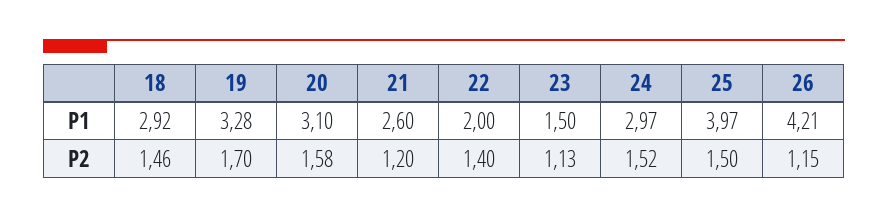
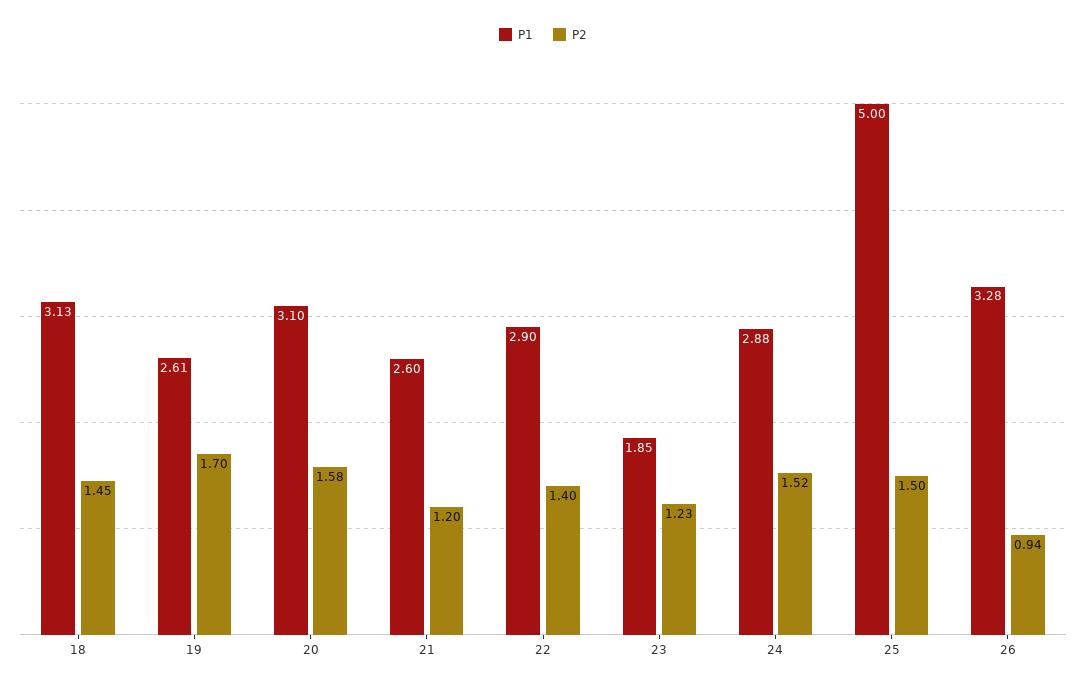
P1, 18: 2.92 -> 3.13
P1, 19: 3.28 -> 2.61
P1, 22: 2 -> 2.9
P1, 23: 1.5 -> 1.85
P1, 24: 2.97 -> 2.88
P1, 25: 3.97 -> 5
P1, 26: 4.21 -> 3.28
P2, 18: 1.46 -> 1.45
P2, 23: 1.13 -> 1.23
P2, 26: 1.15 -> 0.94

